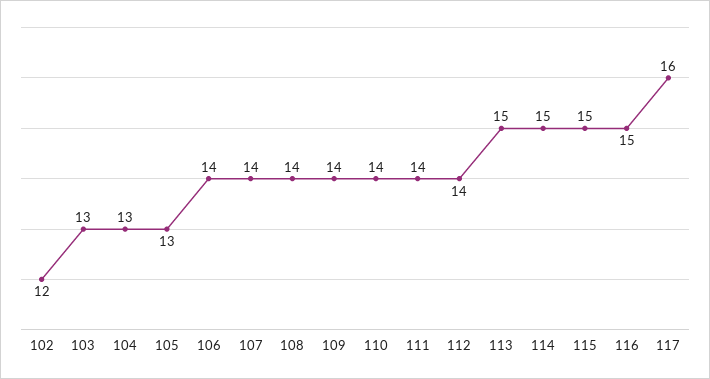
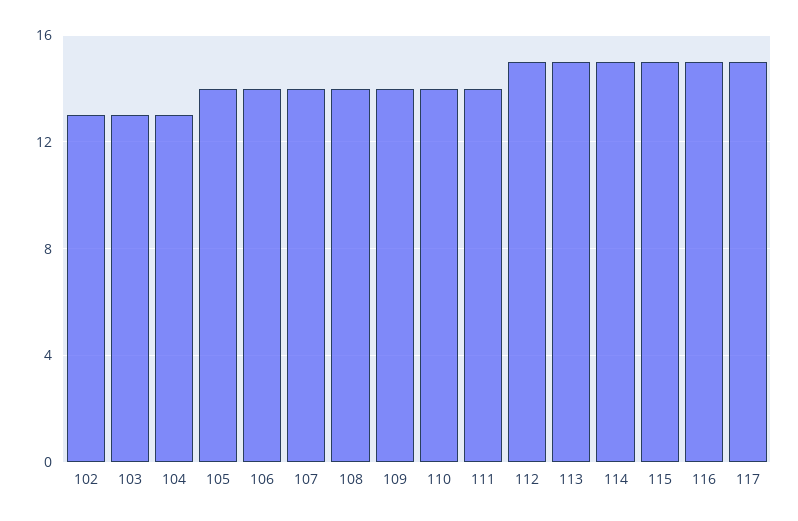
102: 12 -> 13
105: 13 -> 14
112: 14 -> 15
117: 16 -> 15

